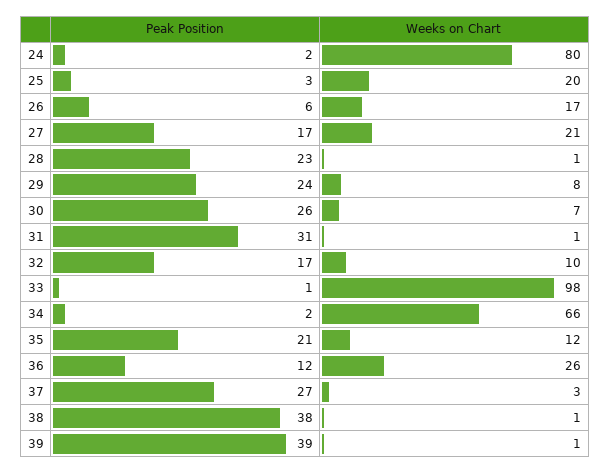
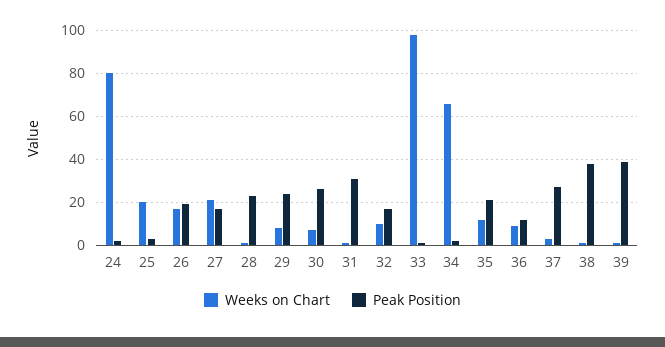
Peak Position, 26: 6 -> 20
Weeks on Chart, 36: 26 -> 10

